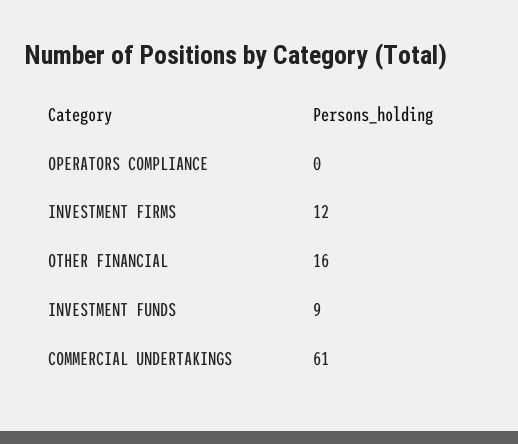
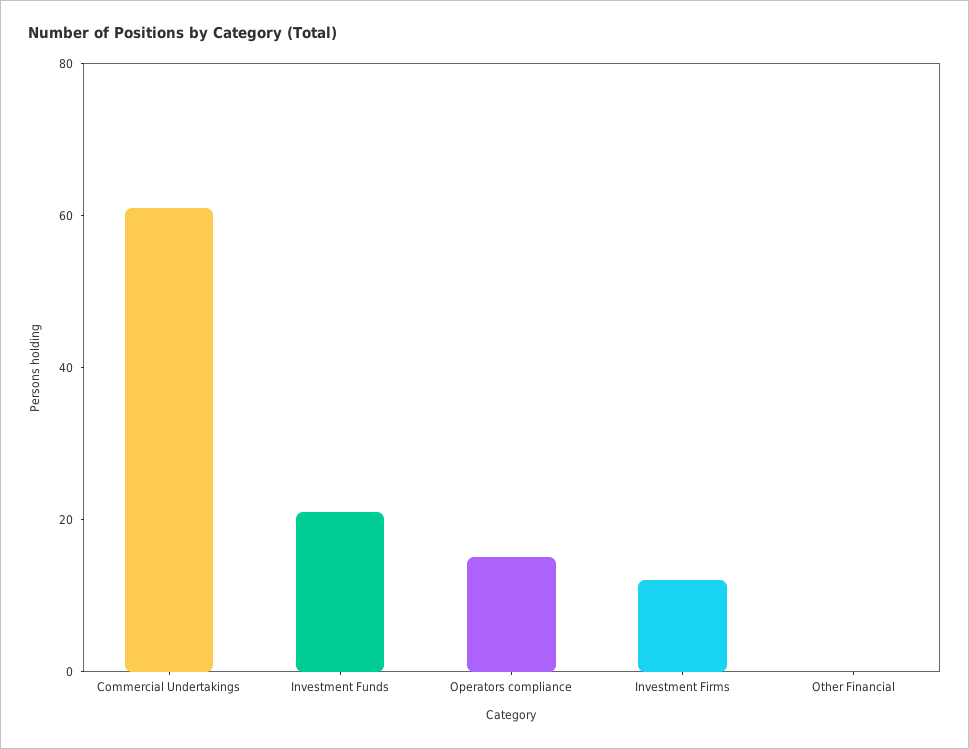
OPERATORS COMPLIANCE: 0 -> 15
OTHER FINANCIAL: 16 -> 0
INVESTMENT FUNDS: 9 -> 20

